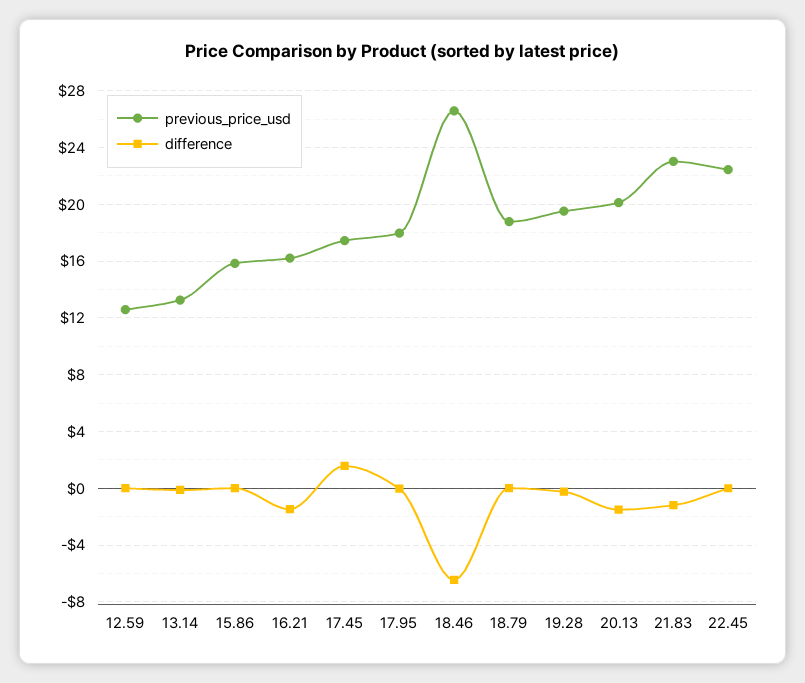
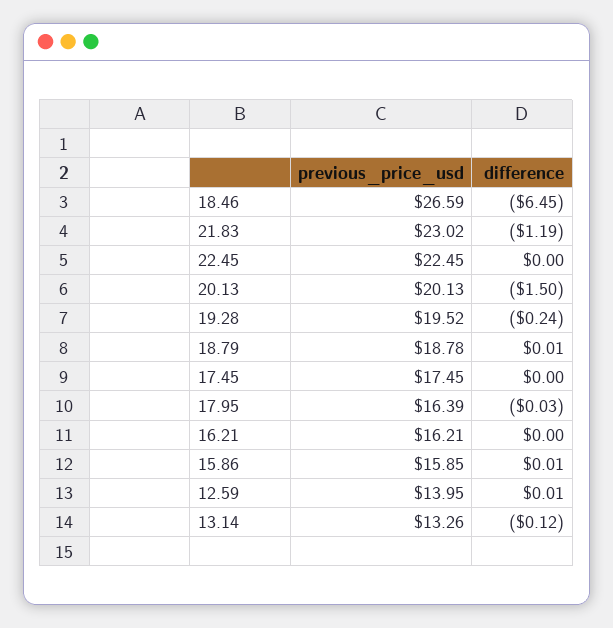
previous_price_usd, 12.59: 12.5 -> 13.95
difference, 16.21: -1.5 -> 0
difference, 17.45: 1.5 -> 0
previous_price_usd, 17.95: 18 -> 16.39

